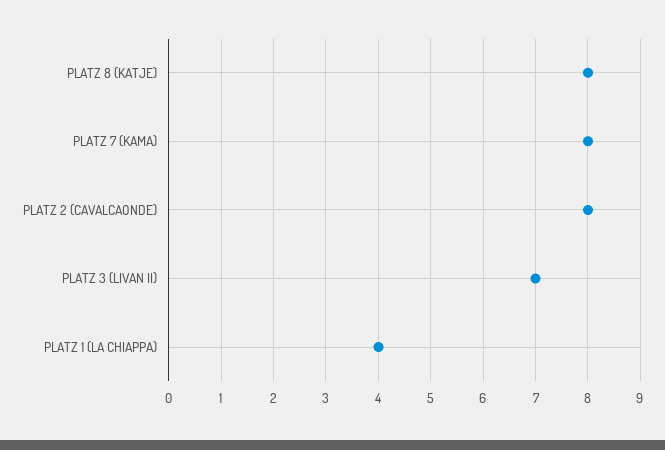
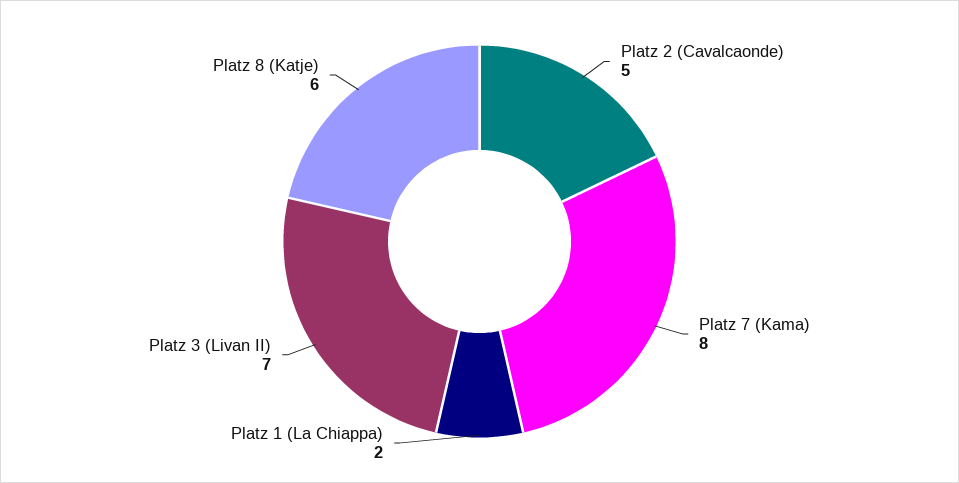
PLATZ 8 (KATJE): 8 -> 6
PLATZ 2 (CAVALCAONDE): 8 -> 5
PLATZ 1 (LA CHIAPPA): 4 -> 2

